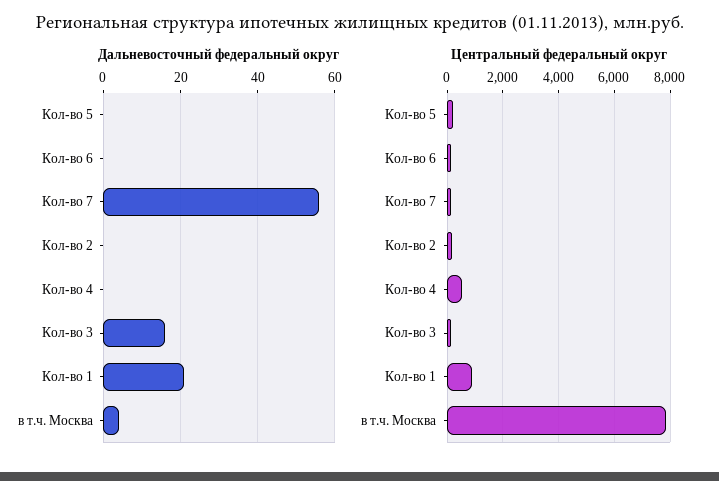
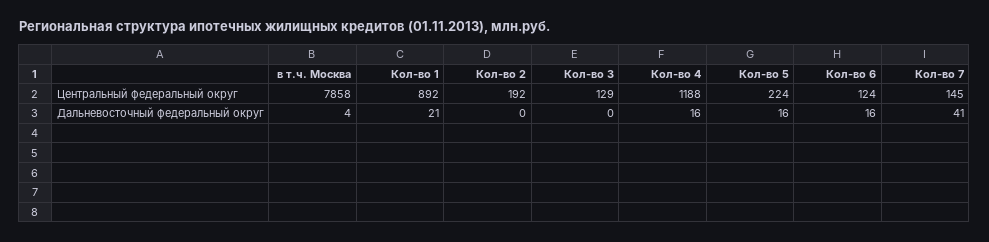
Дальневосточный федеральный округ, Кол-во 5: 0 -> 16
Дальневосточный федеральный округ, Кол-во 6: 0 -> 16
Дальневосточный федеральный округ, Кол-во 7: 55 -> 41
Дальневосточный федеральный округ, Кол-во 4: 0 -> 16
Дальневосточный федеральный округ, Кол-во 3: 15 -> 0
Центральный федеральный округ, Кол-во 4: 500 -> 1188

